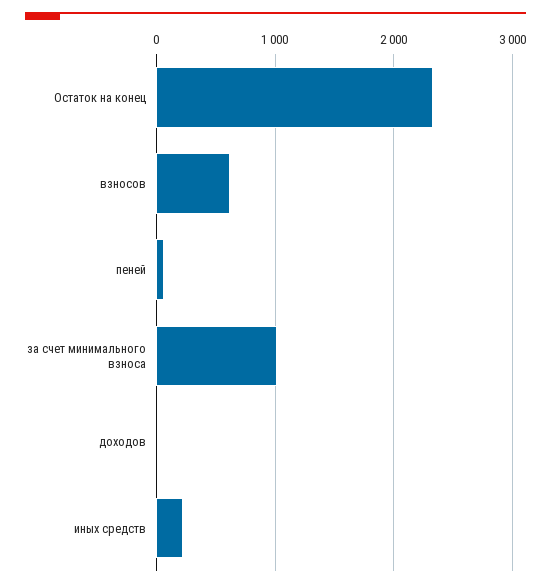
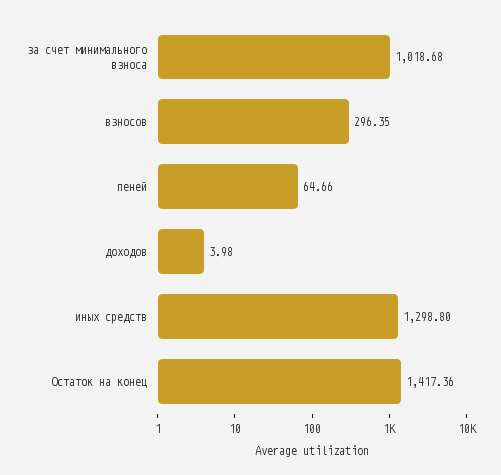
Остаток на конец: 2300 -> 1417.36
взносов: 600 -> 296.35
иных средств: 200 -> 1298.8

